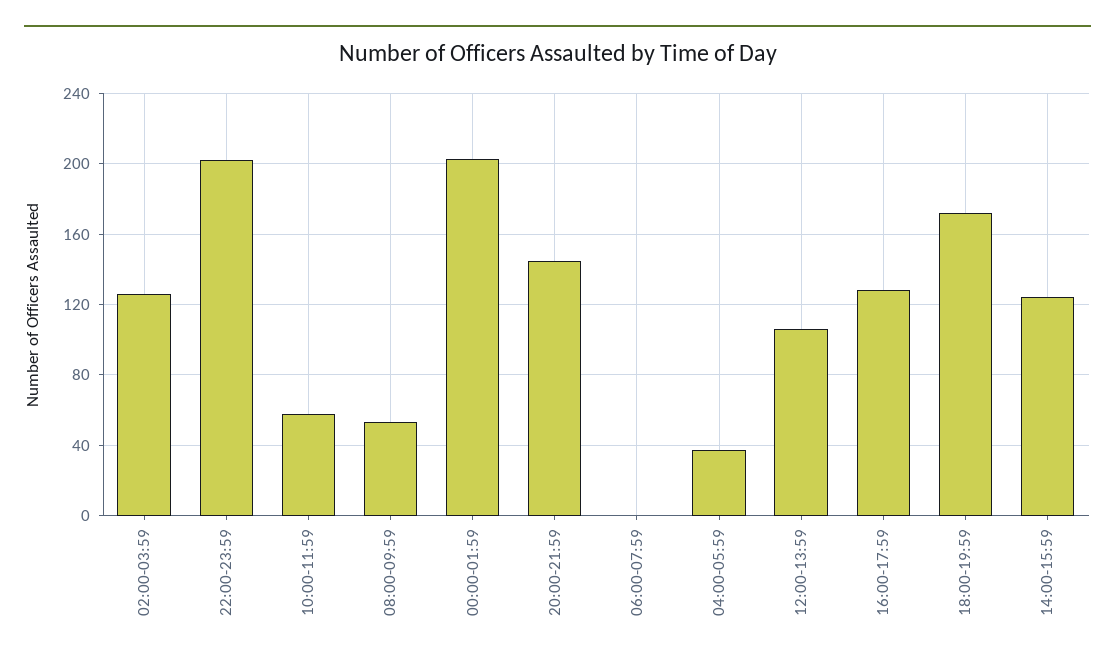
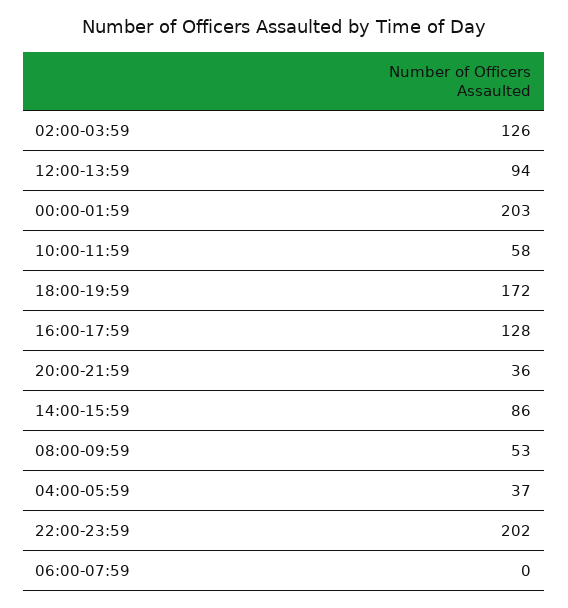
20:00-21:59: 145 -> 36
12:00-13:59: 105 -> 94
14:00-15:59: 125 -> 86

